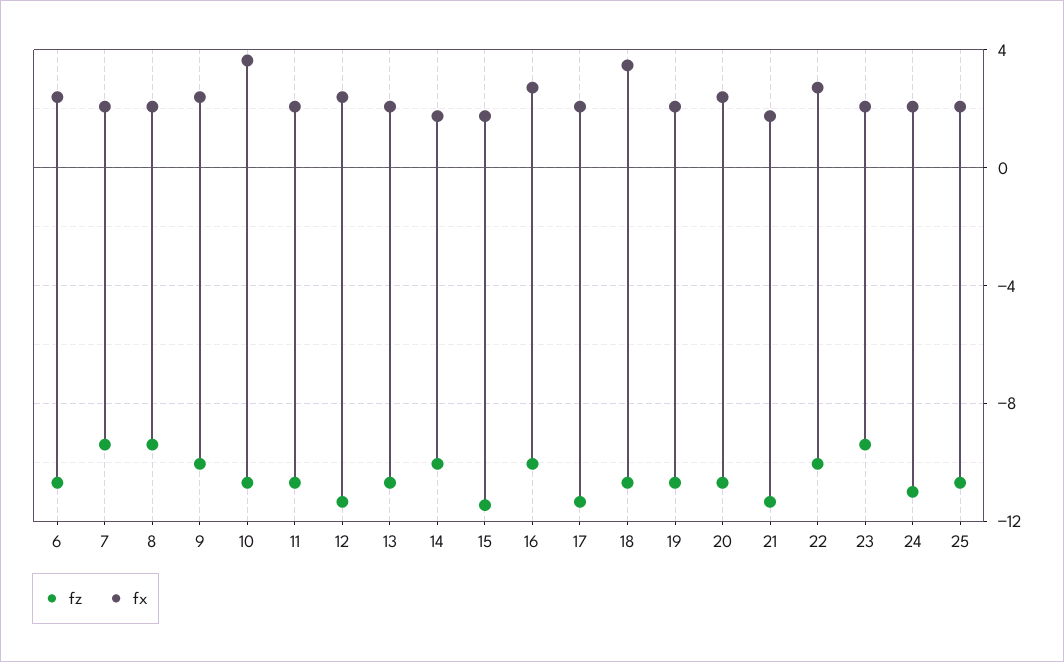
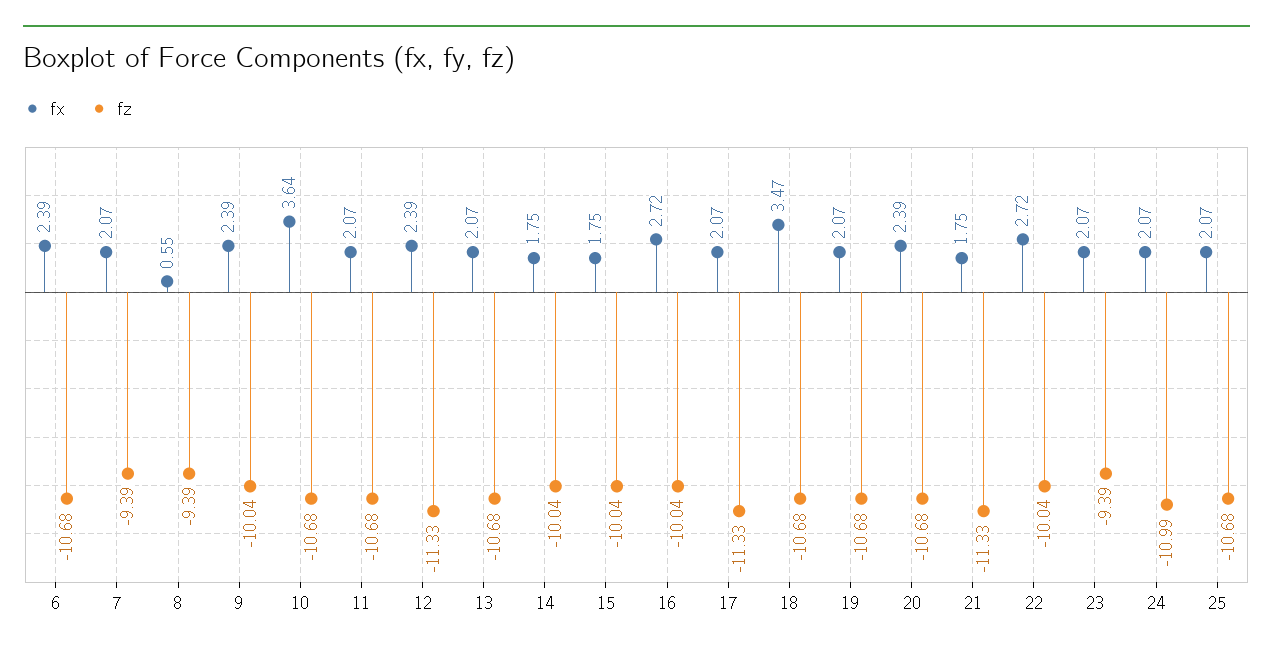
fx, 8: 2 -> 0.55
fz, 15: -11.5 -> -10.04

